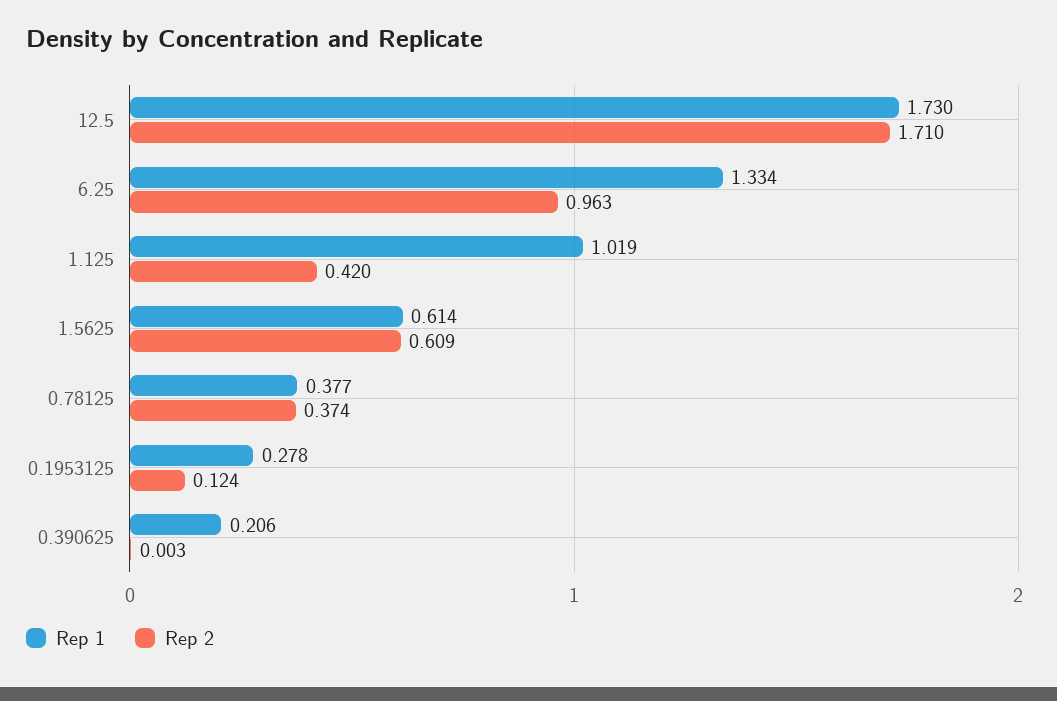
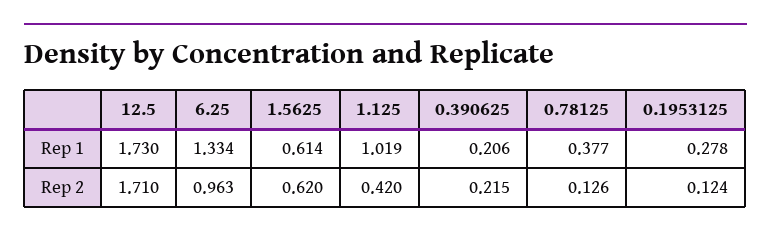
Rep 2, 1.5625: 0.609 -> 0.62
Rep 2, 0.78125: 0.374 -> 0.126
Rep 2, 0.390625: 0.003 -> 0.215

